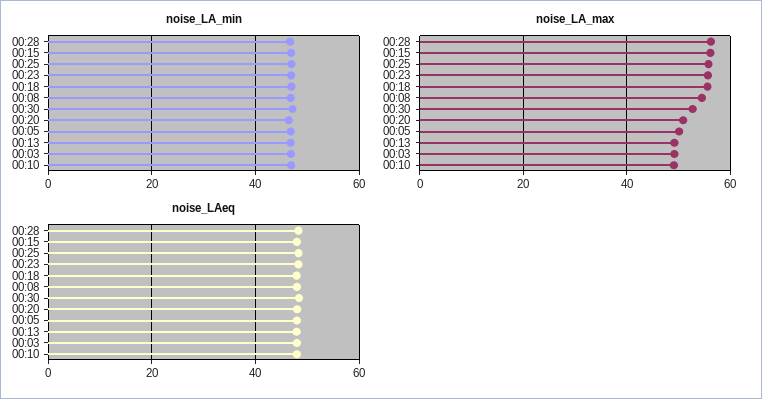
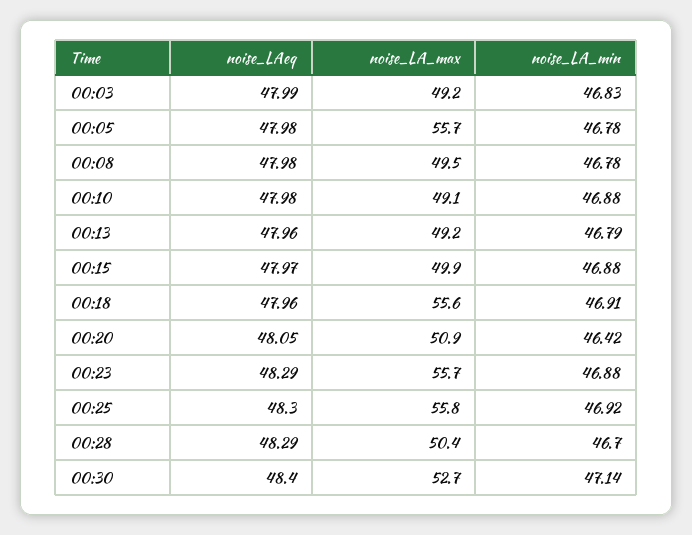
noise_LA_max, 00:28: 56 -> 50.4
noise_LA_max, 00:15: 56 -> 49.9
noise_LA_max, 00:08: 54 -> 49.5
noise_LA_max, 00:05: 50 -> 55.7

